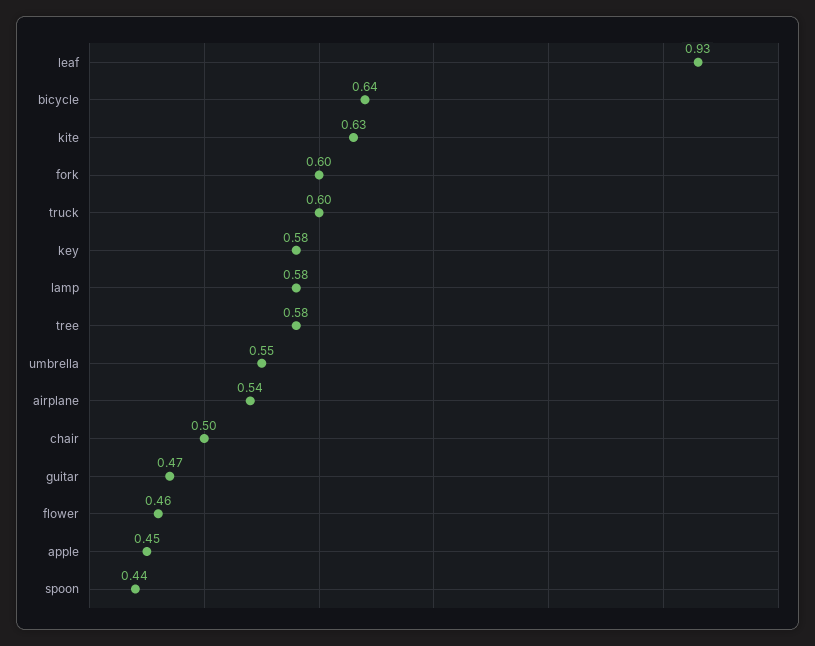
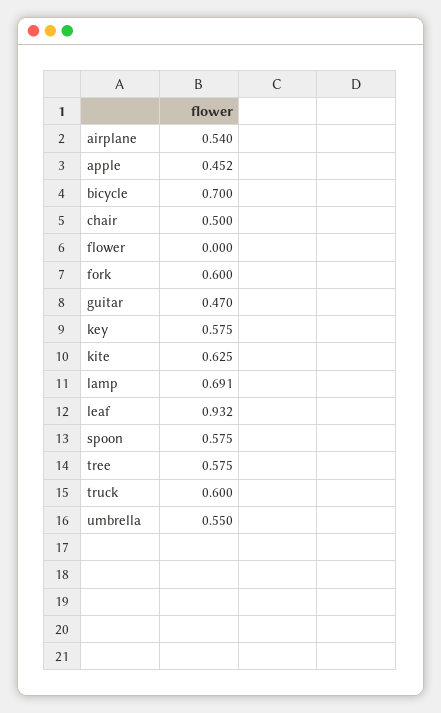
bicycle: 0.64 -> 0.7
lamp: 0.58 -> 0.691
flower: 0.46 -> 0
spoon: 0.44 -> 0.575

